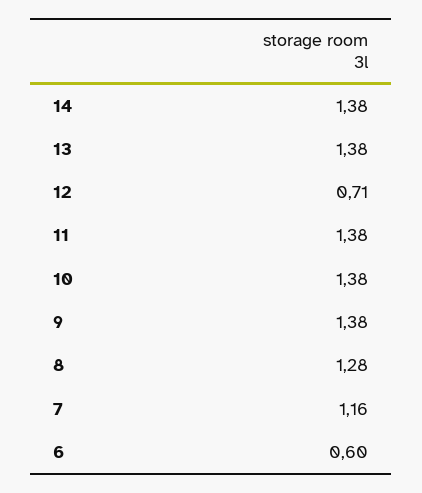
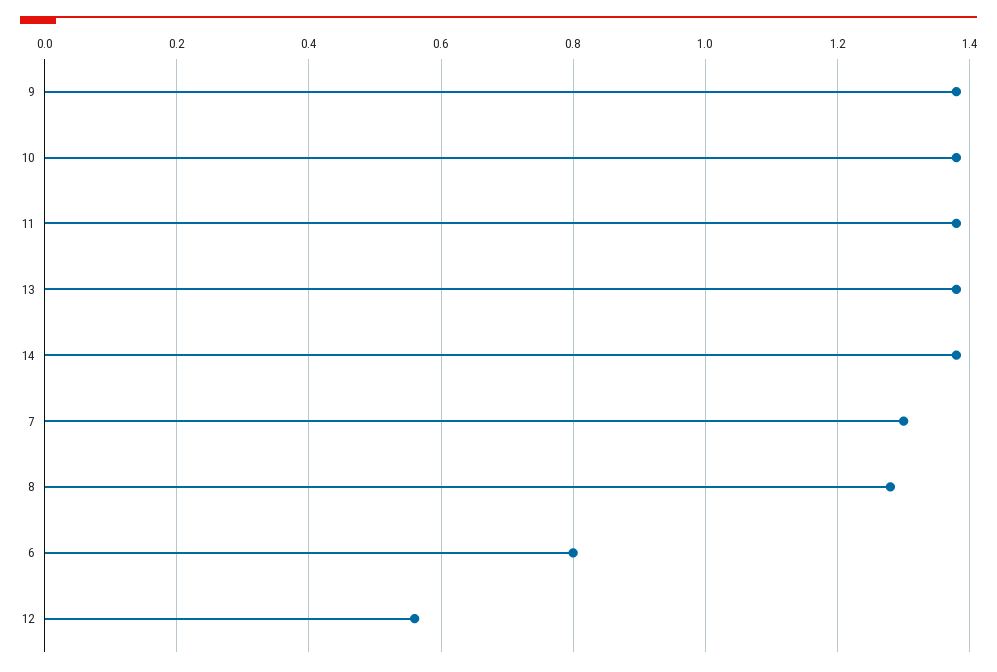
12: 0.71 -> 0.55
7: 1.16 -> 1.3
6: 0.6 -> 0.8

